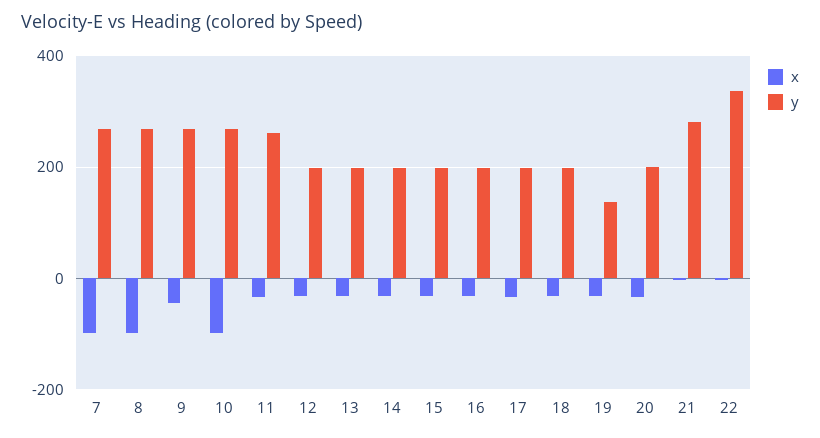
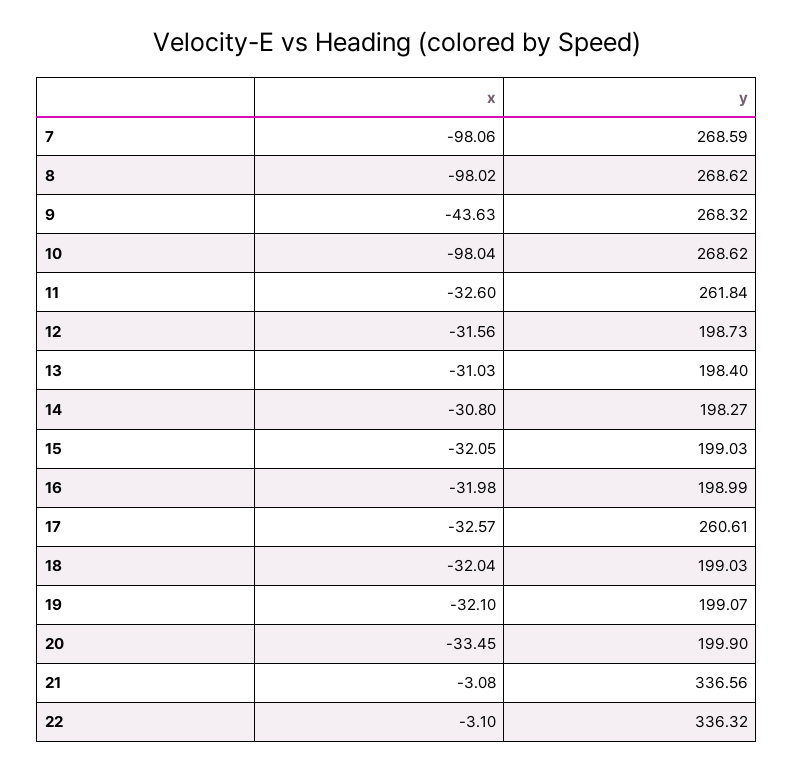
y, 17: 200 -> 260.61
y, 19: 140 -> 199.07
y, 21: 280 -> 336.56

